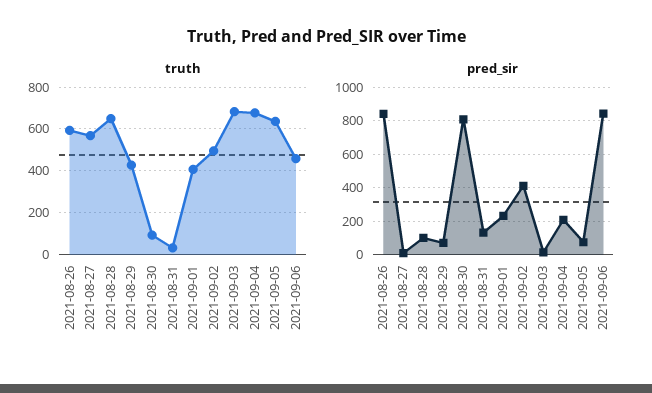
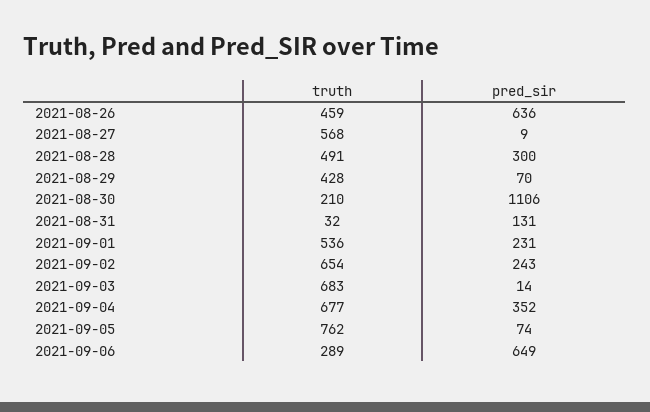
truth, 2021-08-26: 600 -> 459
truth, 2021-08-28: 650 -> 491
truth, 2021-08-30: 100 -> 210
truth, 2021-09-01: 400 -> 536
truth, 2021-09-02: 500 -> 654
truth, 2021-09-05: 650 -> 762
truth, 2021-09-06: 450 -> 289
pred_sir, 2021-08-26: 850 -> 636
pred_sir, 2021-08-28: 100 -> 300
pred_sir, 2021-08-30: 800 -> 1106
pred_sir, 2021-09-02: 400 -> 243
pred_sir, 2021-09-04: 200 -> 352
pred_sir, 2021-09-06: 850 -> 649

